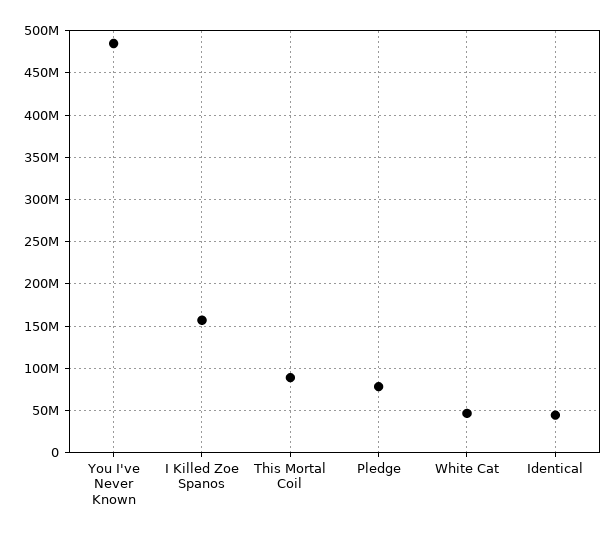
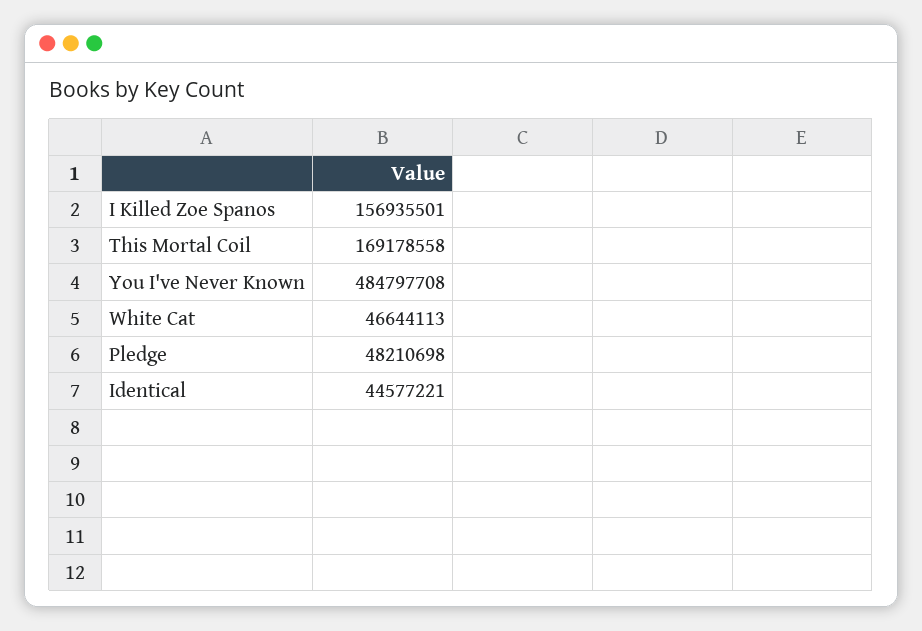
This Mortal Coil: 90000000 -> 169178558
Pledge: 80000000 -> 48210698

